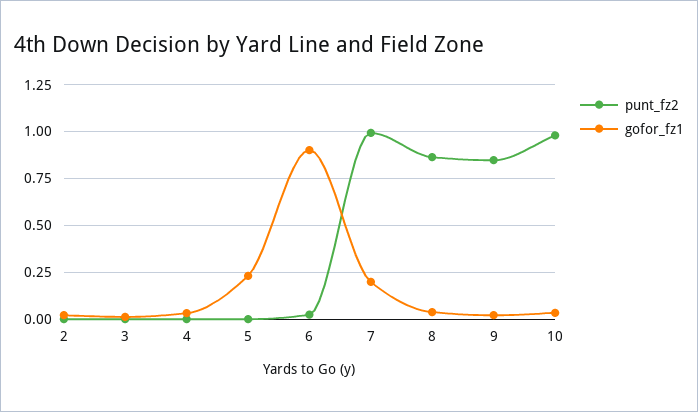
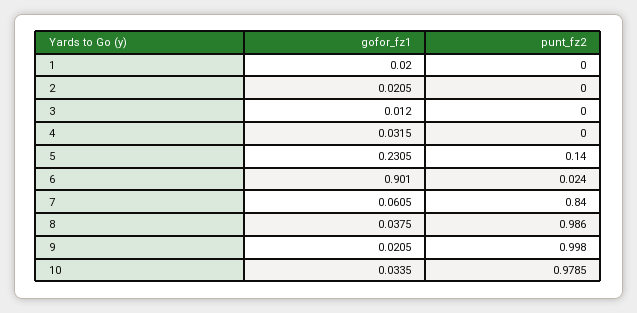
punt_fz2, 5: 0 -> 0.14
punt_fz2, 7: 1 -> 0.84
gofor_fz1, 7: 0.2 -> 0.0605
punt_fz2, 8: 0.85 -> 0.986
punt_fz2, 9: 0.85 -> 0.998
gofor_fz1, 1: none -> 0.02
punt_fz2, 1: none -> 0

